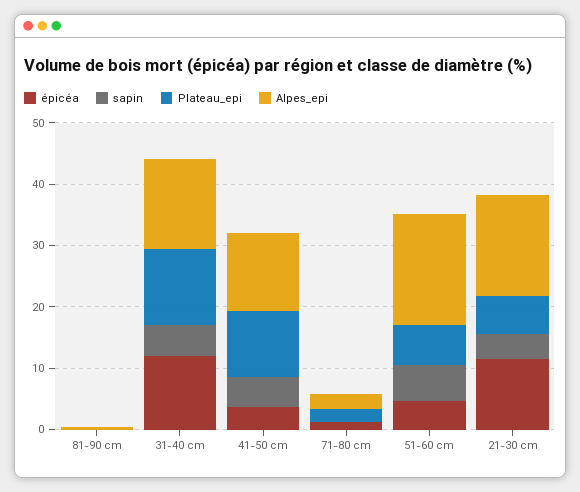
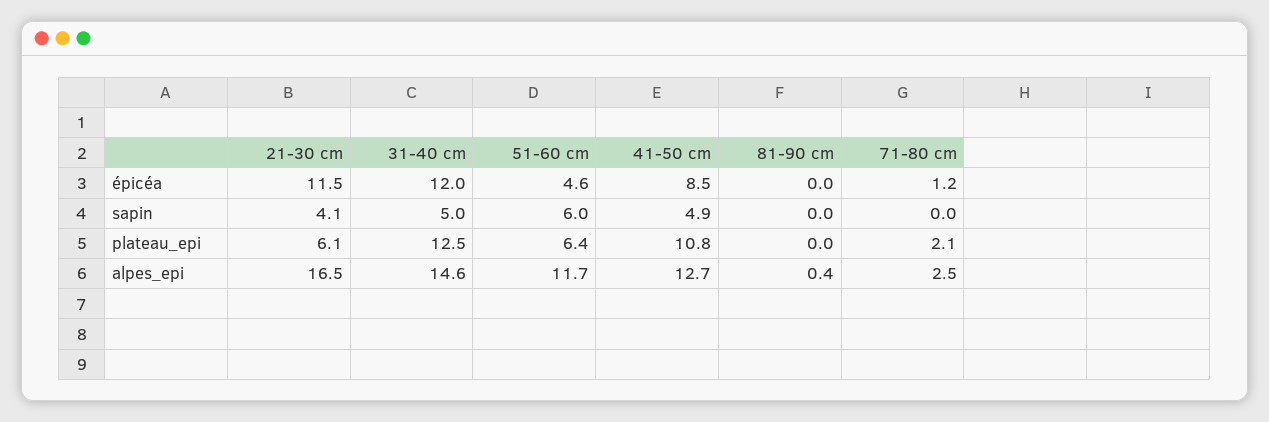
épicéa, 41-50 cm: 4 -> 8.5
Alpes_epi, 51-60 cm: 18 -> 11.7

